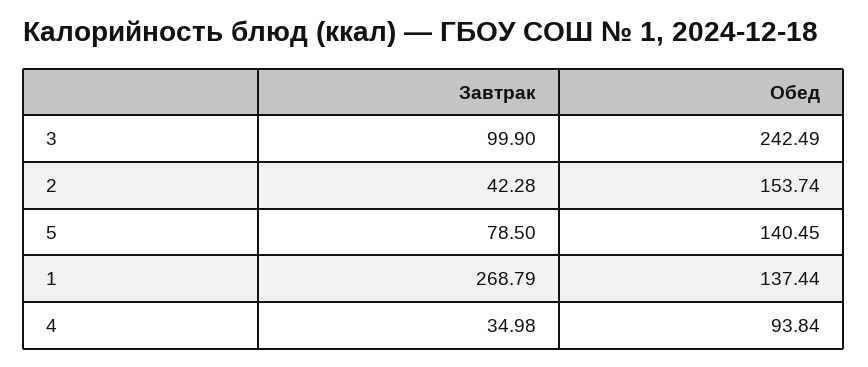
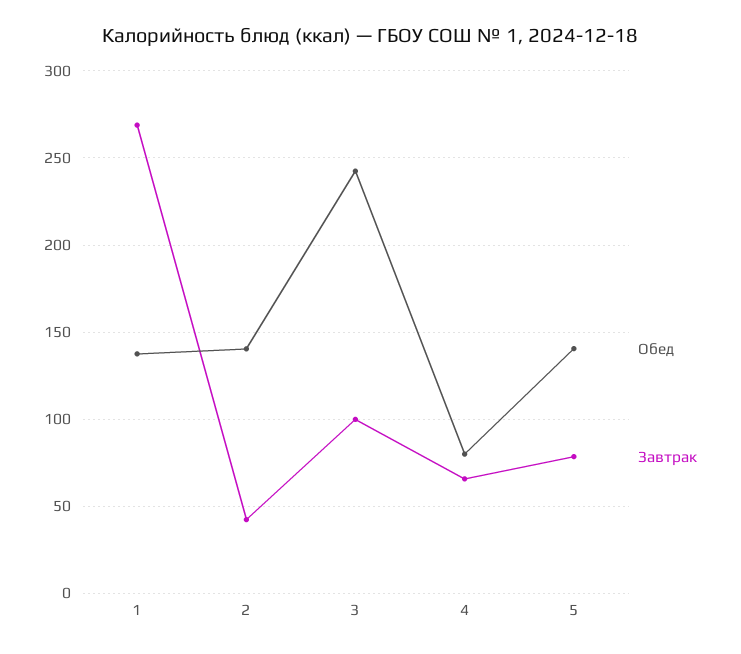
Обед, 2: 153.74 -> 140
Завтрак, 4: 34.98 -> 65
Обед, 4: 93.84 -> 80

